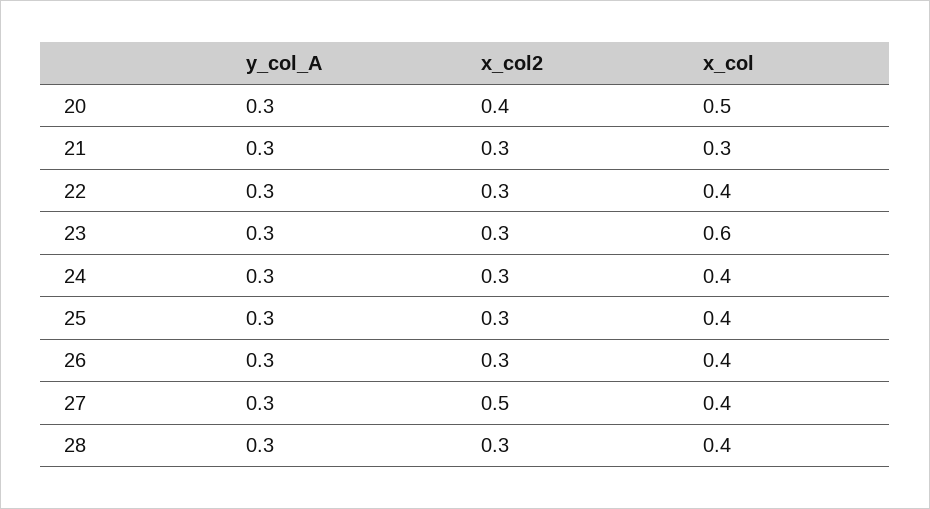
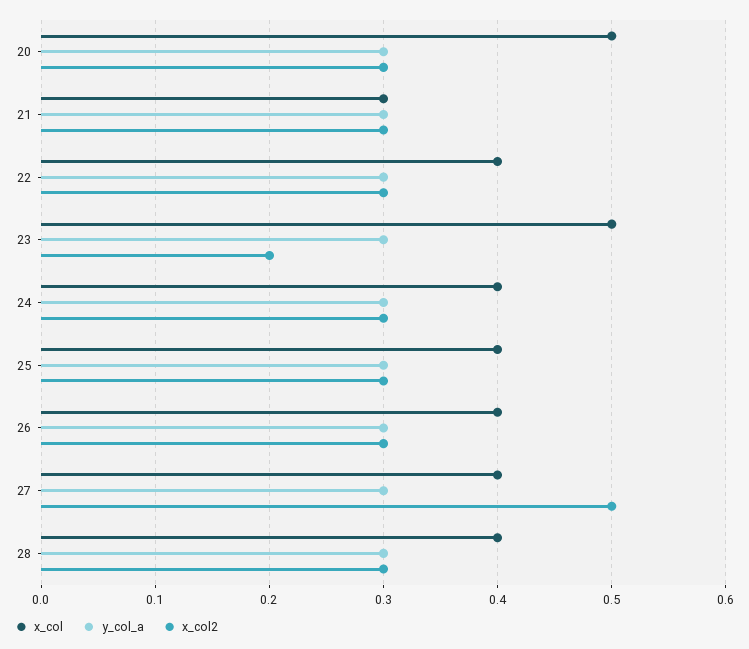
x_col2, 20: 0.4 -> 0.3
x_col2, 23: 0.3 -> 0.2
x_col, 23: 0.6 -> 0.5

